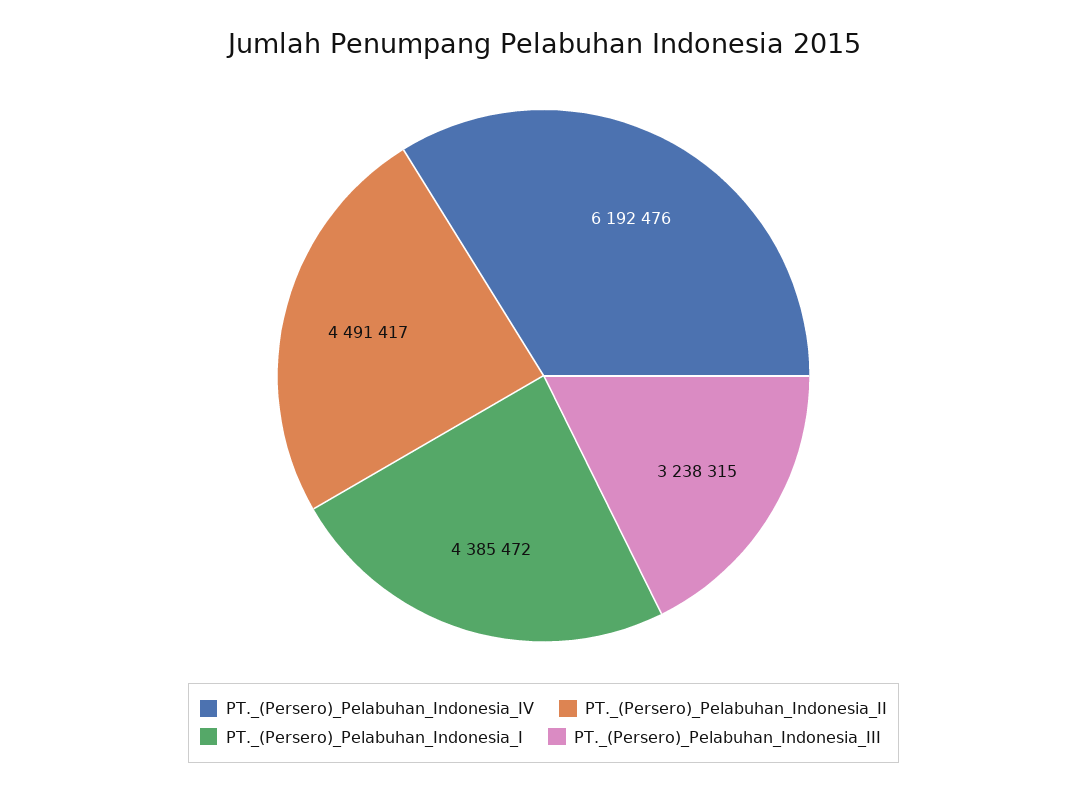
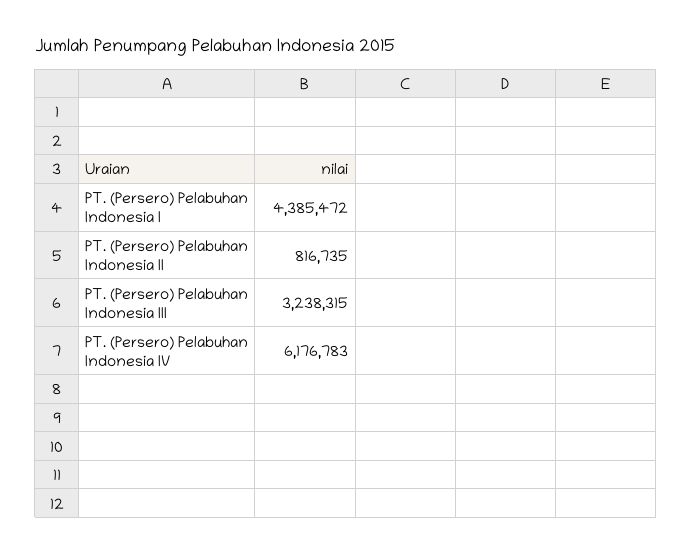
PT._(Persero)_Pelabuhan_Indonesia_IV: 6192476 -> 6176783
PT._(Persero)_Pelabuhan_Indonesia_II: 4491417 -> 816735

